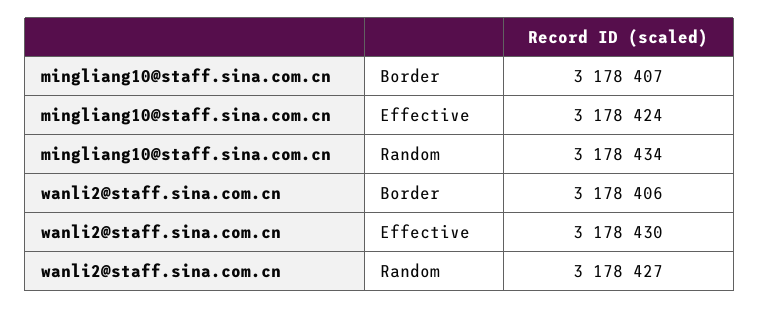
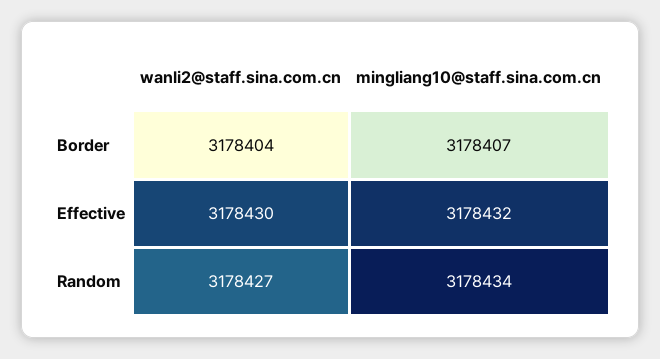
mingliang10@staff.sina.com.cn, Effective: 3178424 -> 3178432
wanli2@staff.sina.com.cn, Border: 3178406 -> 3178404

